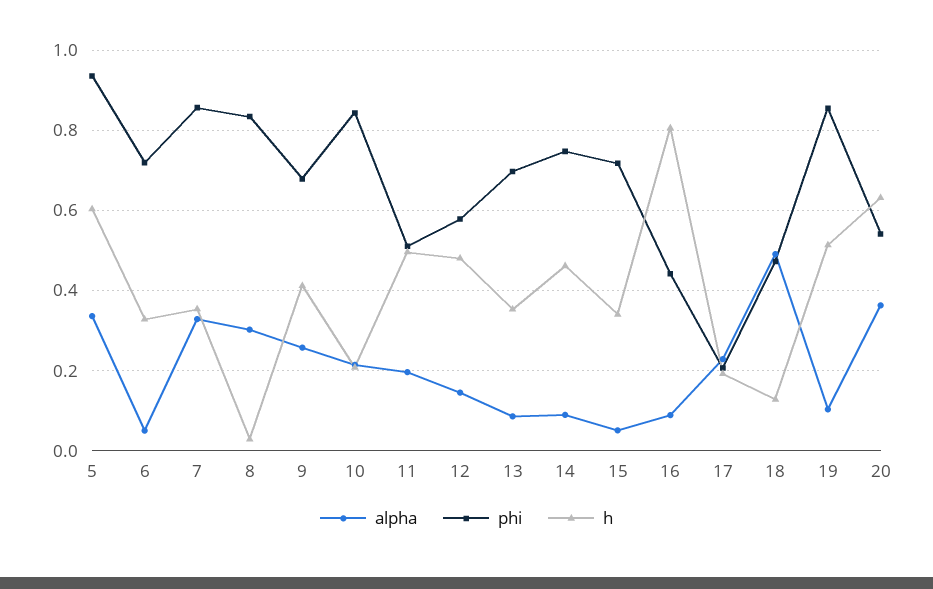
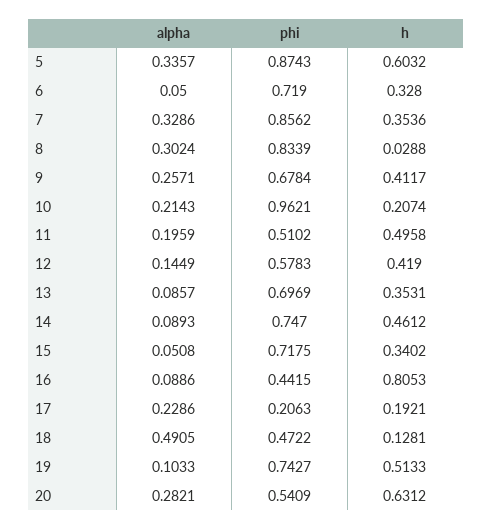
phi, 5: 0.94 -> 0.8743
phi, 10: 0.84 -> 0.9621
h, 12: 0.48 -> 0.419
phi, 19: 0.86 -> 0.7427
alpha, 20: 0.36 -> 0.2821

